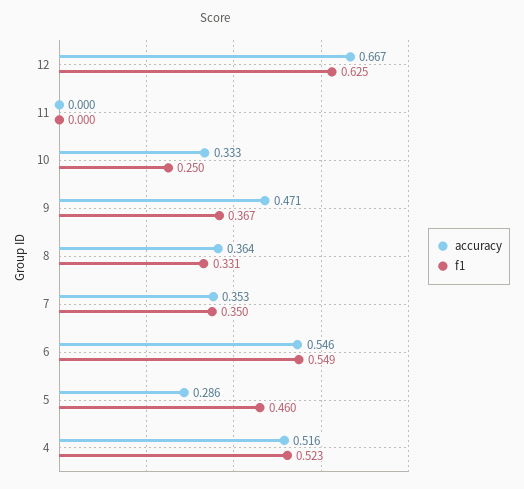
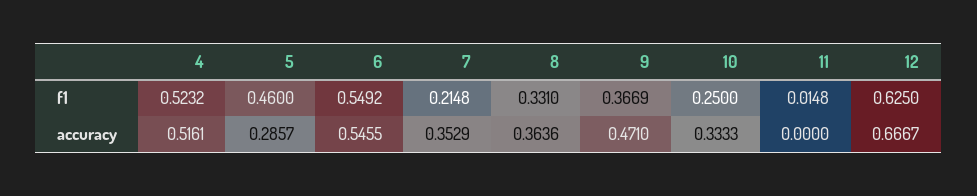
f1, 11: 0 -> 0.0148
f1, 7: 0.35 -> 0.2148

